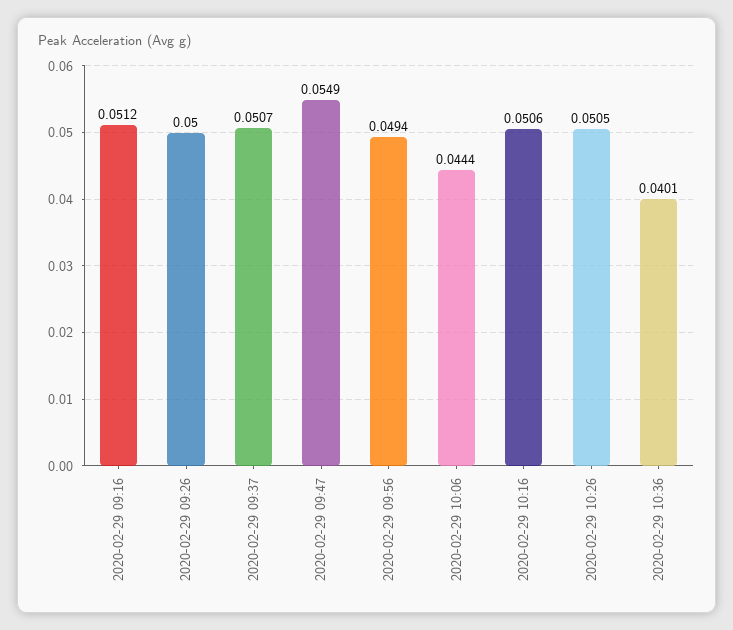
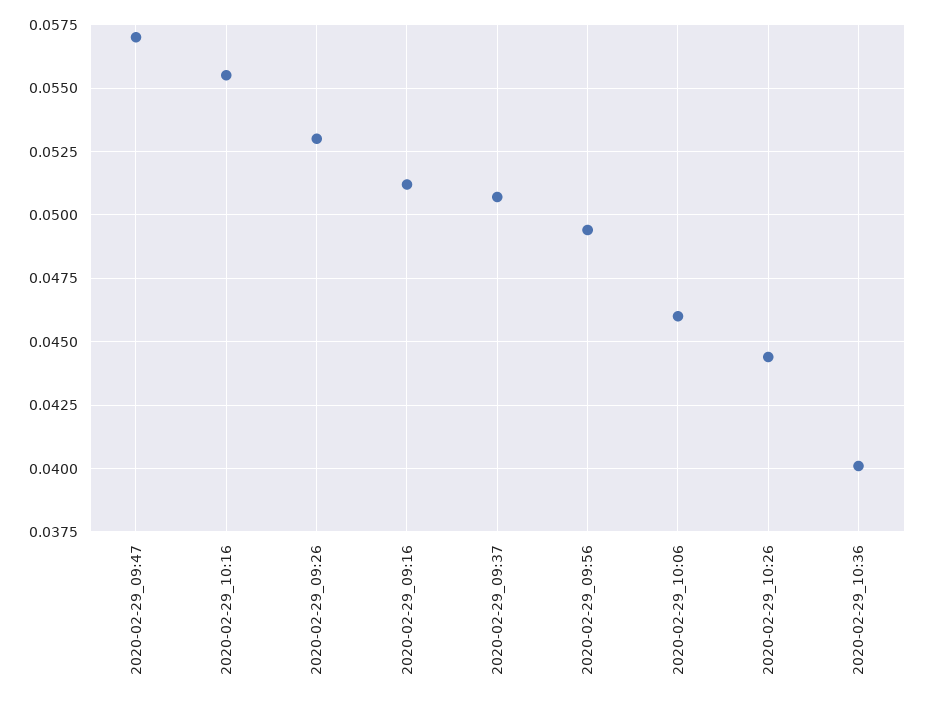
2020-02-29 09:26: 0.05 -> 0.053
2020-02-29 09:47: 0.0549 -> 0.057
2020-02-29 10:06: 0.0444 -> 0.046
2020-02-29 10:16: 0.0506 -> 0.0555
2020-02-29 10:26: 0.0505 -> 0.0445

